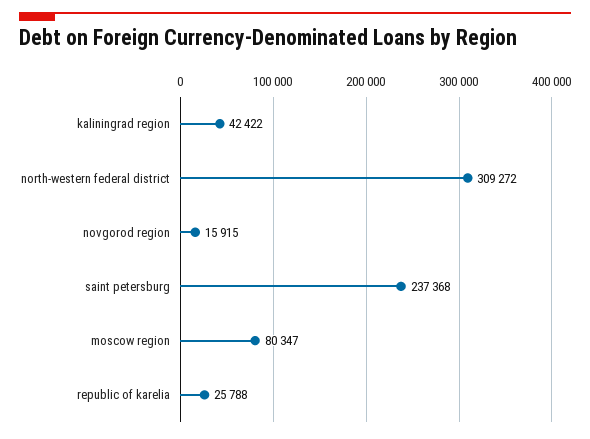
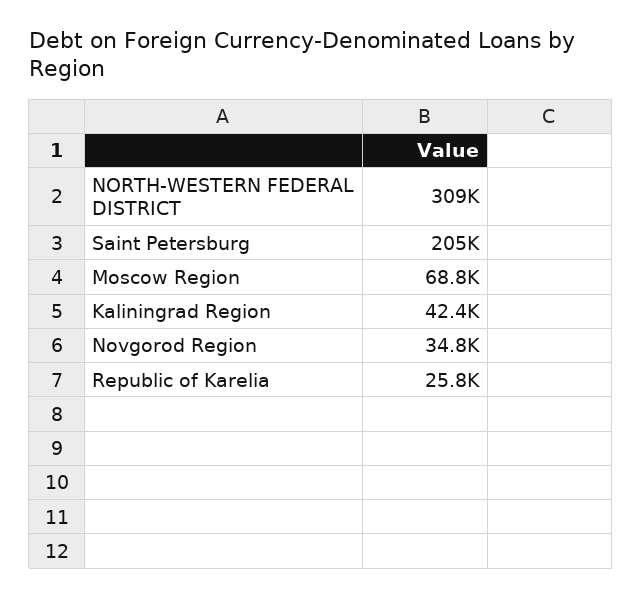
novgorod region: 15915 -> 34800
saint petersburg: 237368 -> 205000
moscow region: 80347 -> 68800

